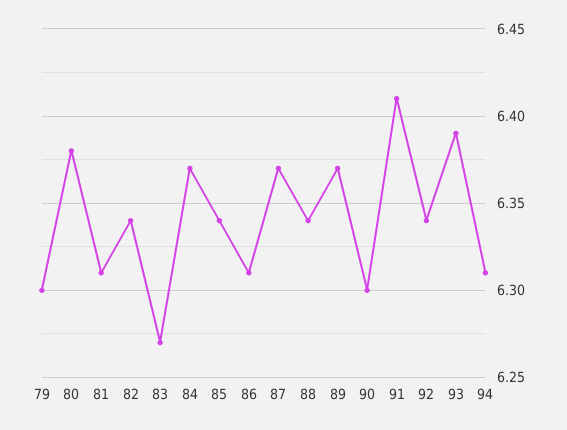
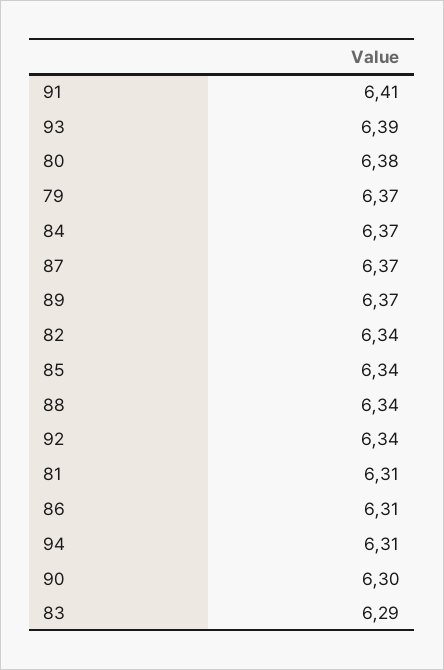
79: 6.3 -> 6.37
83: 6.27 -> 6.29

